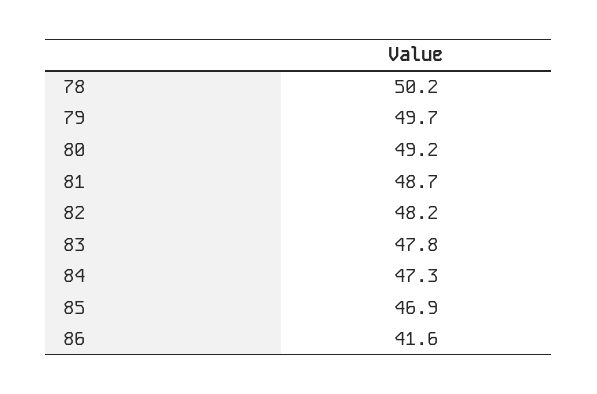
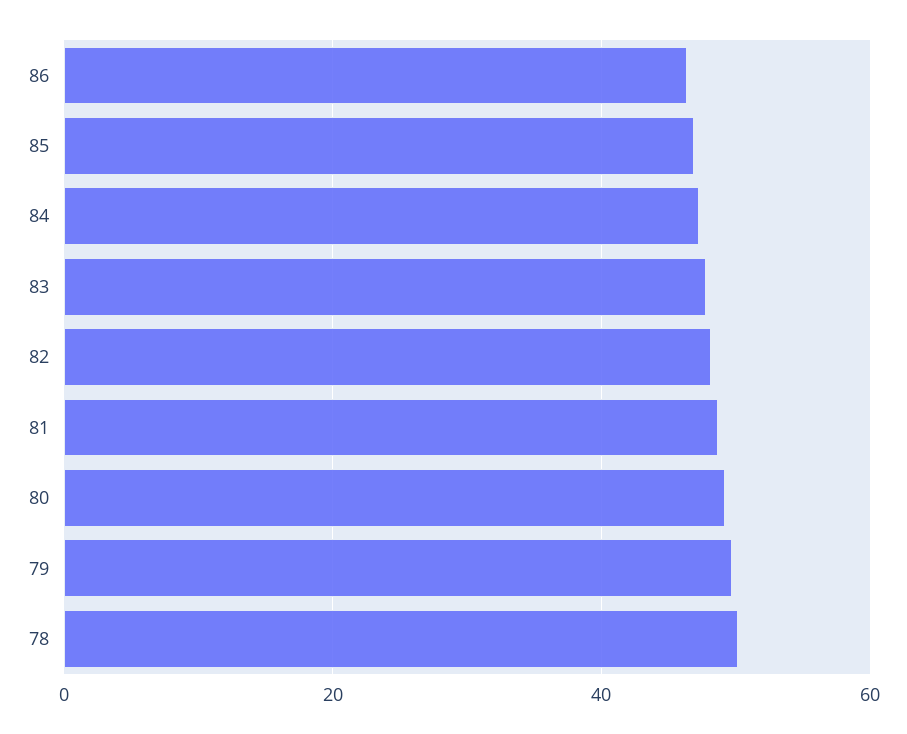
86: 41.6 -> 46

